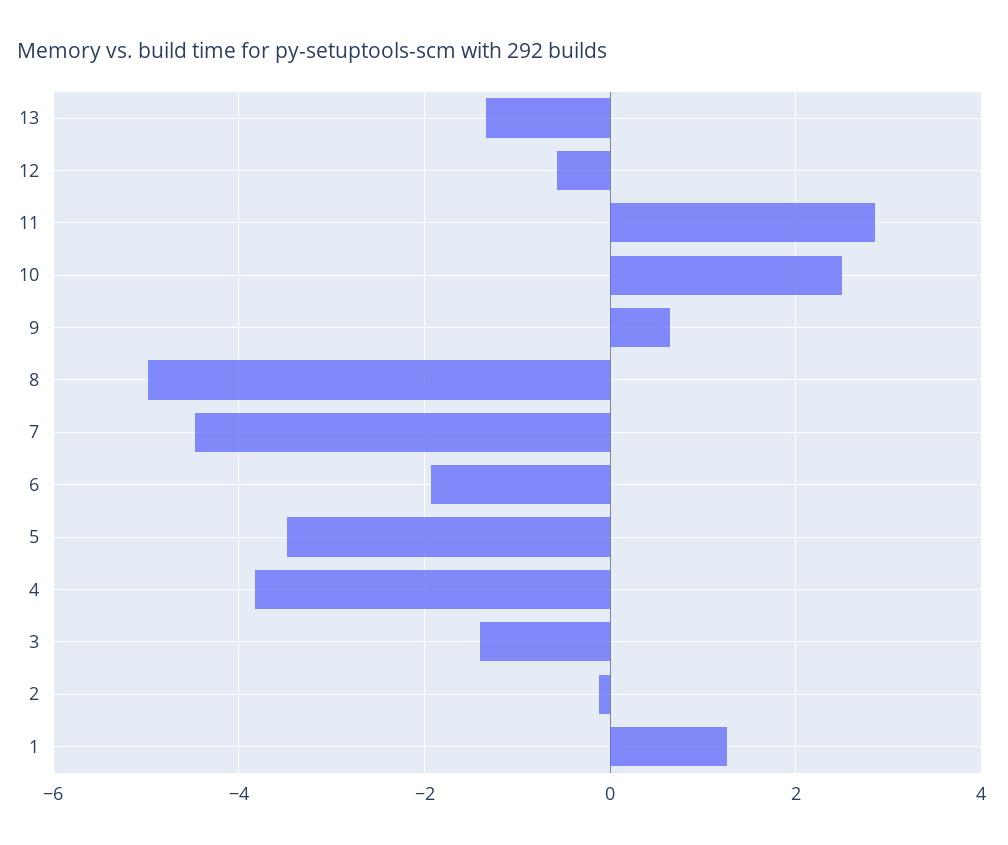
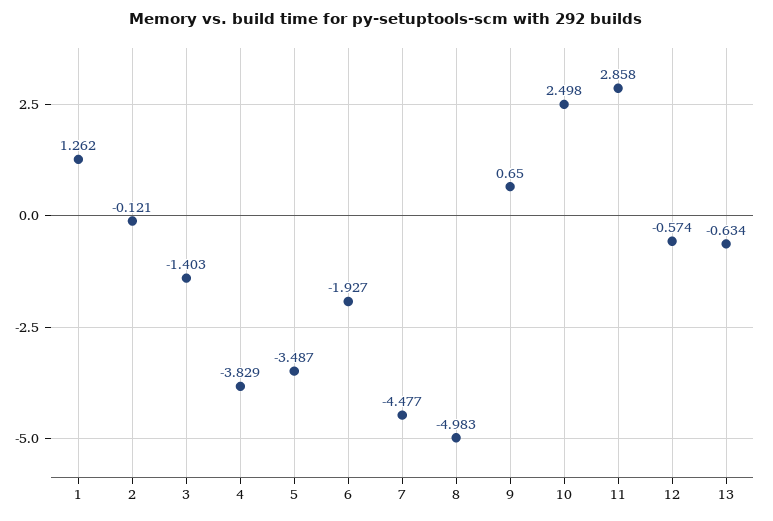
13: -1.4 -> -0.634

